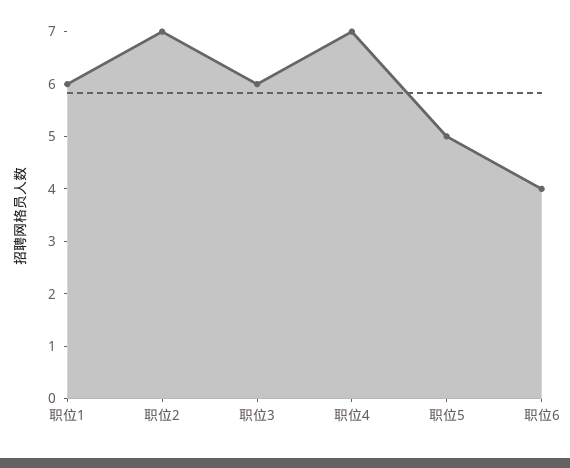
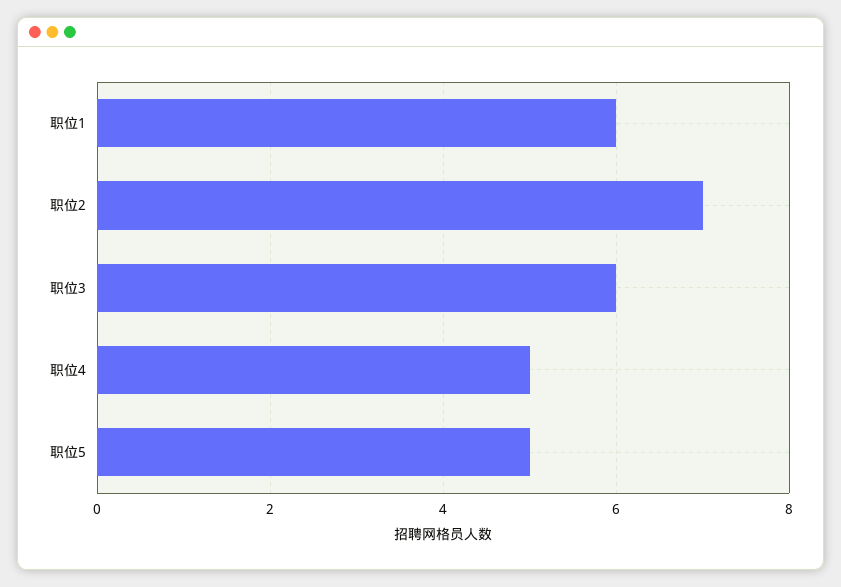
职位4: 7 -> 5
职位6: 4 -> none

